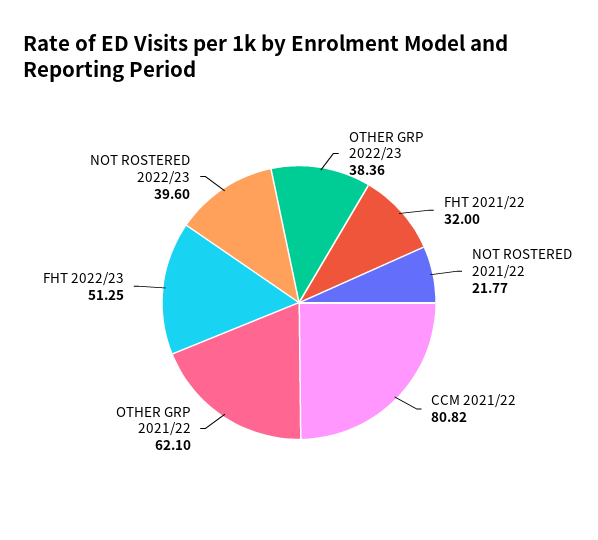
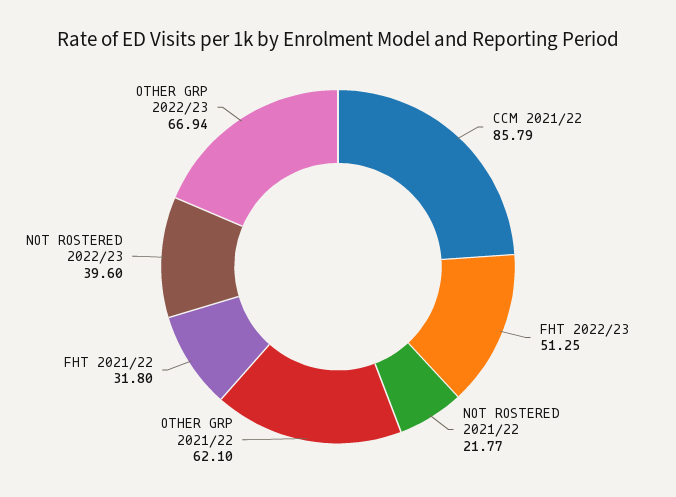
OTHER GRP 2022/23: 38.36 -> 66.94
FHT 2021/22: 32 -> 31.8
CCM 2021/22: 80.82 -> 85.79

